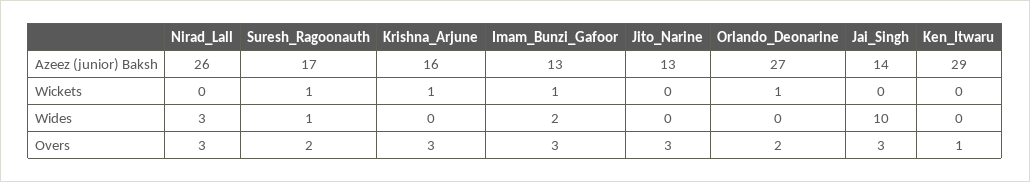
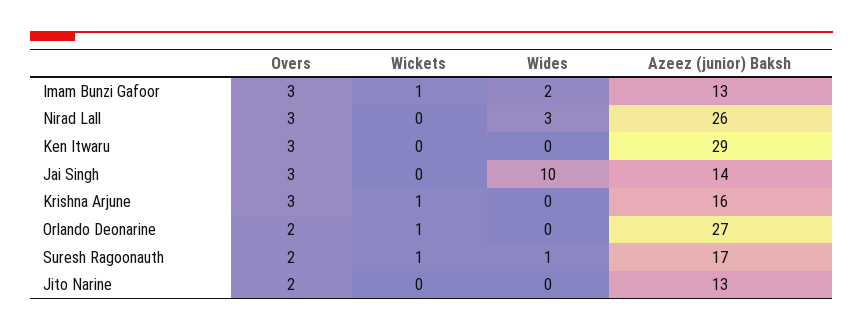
Jito_Narine, Overs: 3 -> 2
Ken_Itwaru, Overs: 1 -> 3

